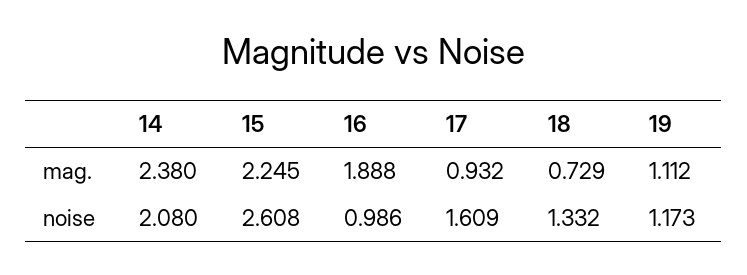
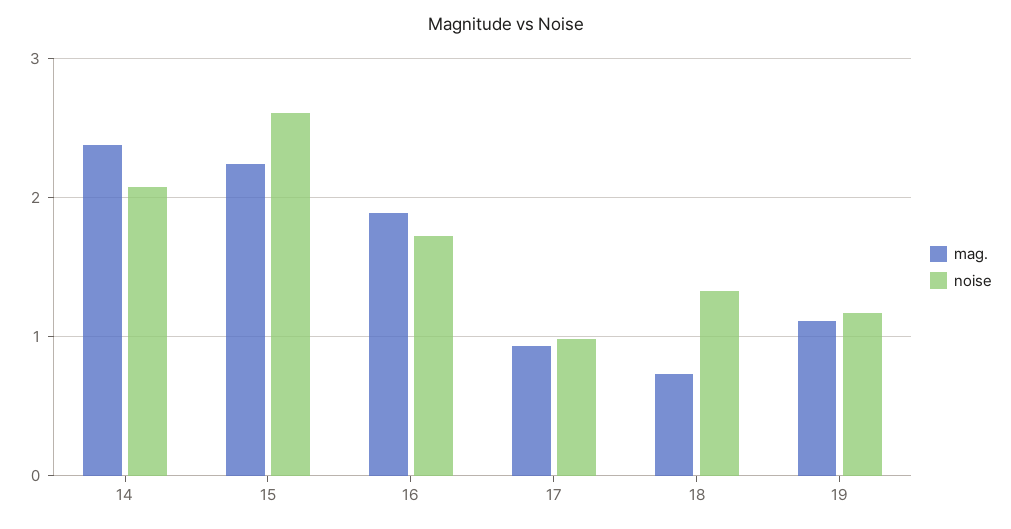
noise, 16: 0.986 -> 1.7
noise, 17: 1.609 -> 1

